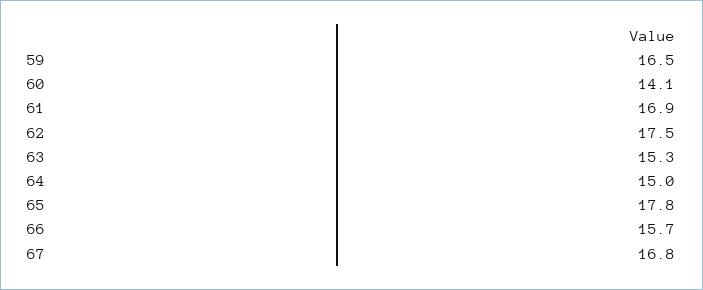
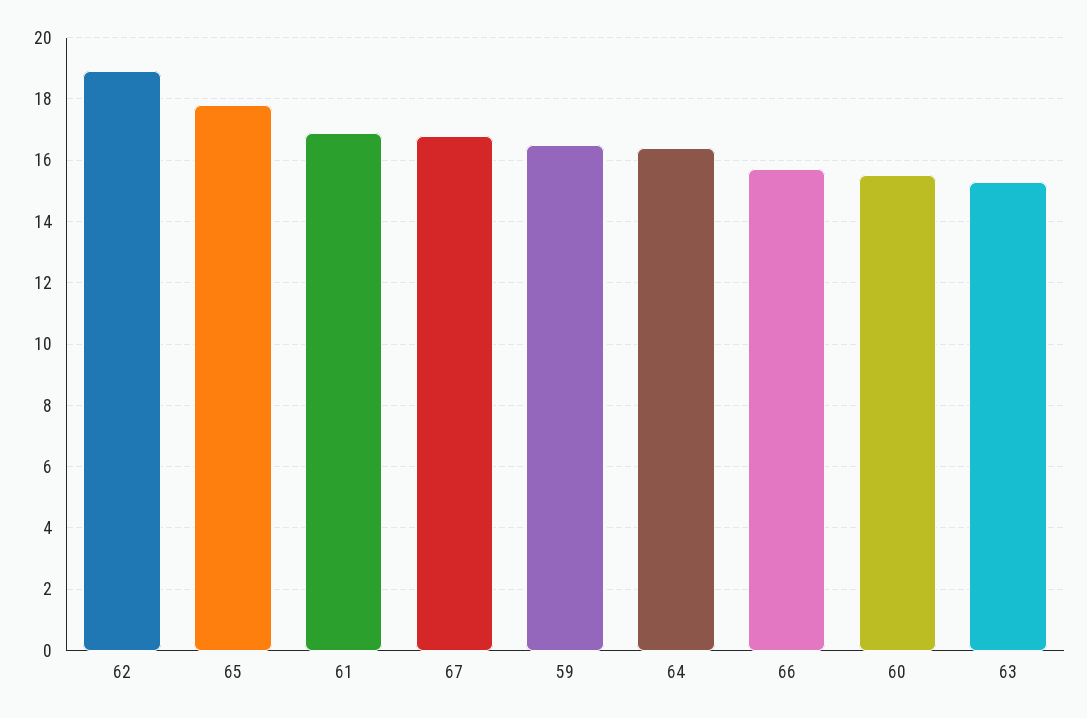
60: 14.1 -> 15.5
62: 17.5 -> 19
64: 15 -> 16.5

